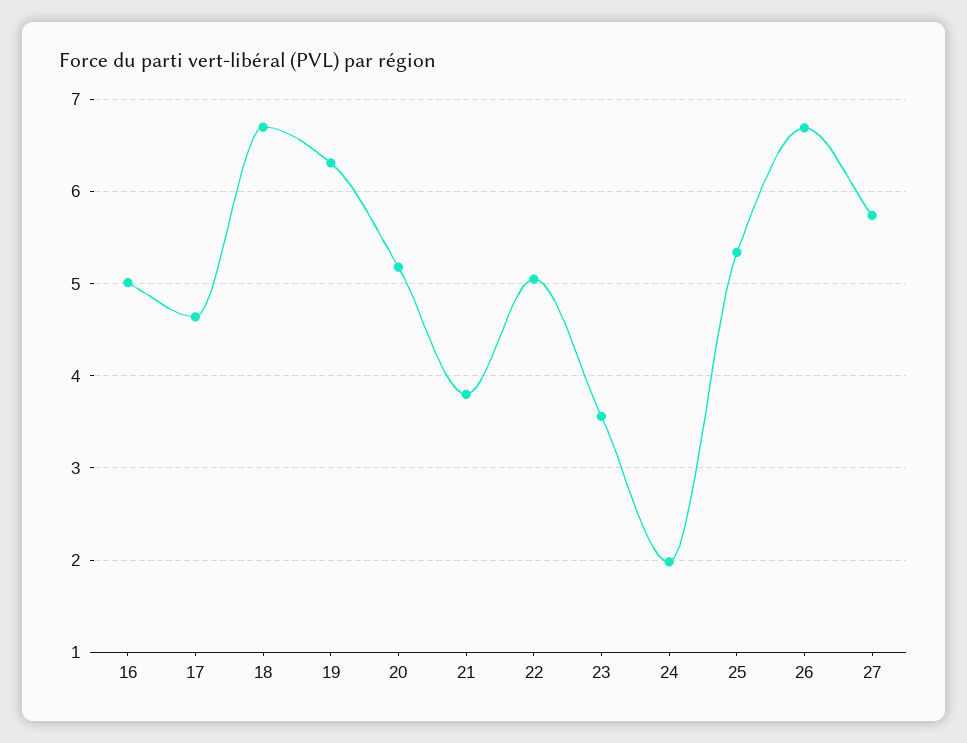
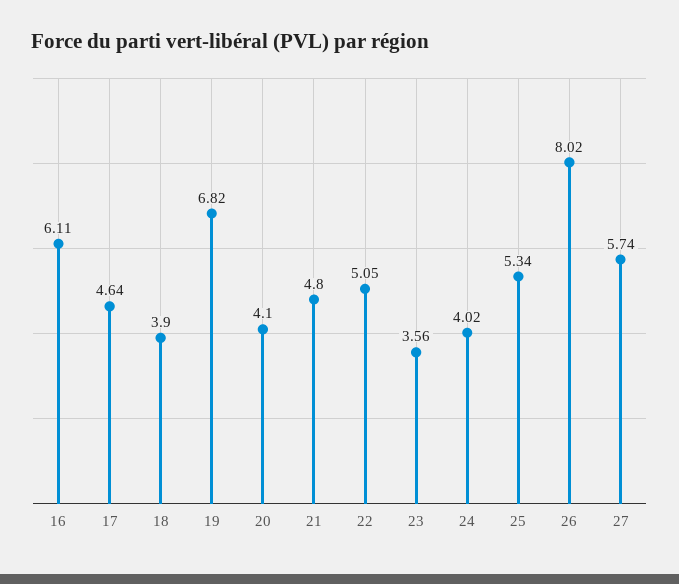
16: 5 -> 6.11
18: 6.7 -> 3.9
19: 6.3 -> 6.82
20: 5.2 -> 4.1
21: 3.8 -> 4.8
24: 2 -> 4.02
26: 6.7 -> 8.02

